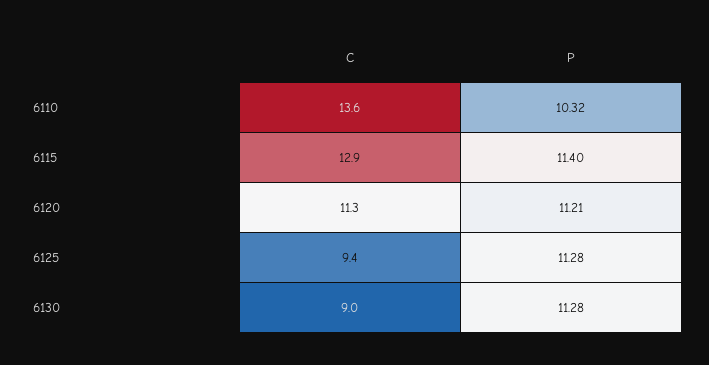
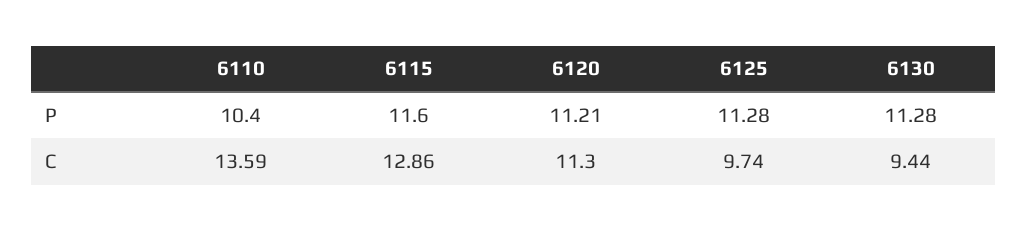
P, 6110: 10.32 -> 10.4
P, 6115: 11.4 -> 11.6
C, 6125: 9.4 -> 9.74
C, 6130: 9 -> 9.44

